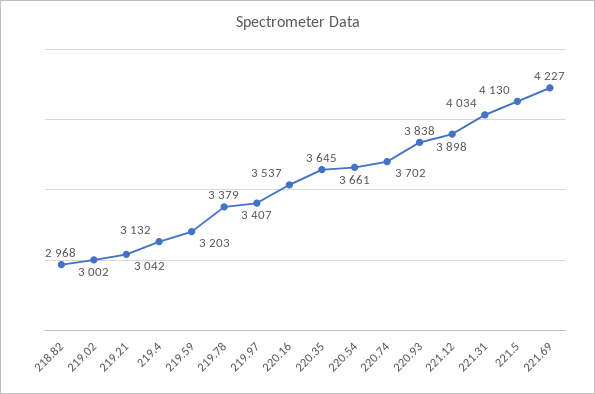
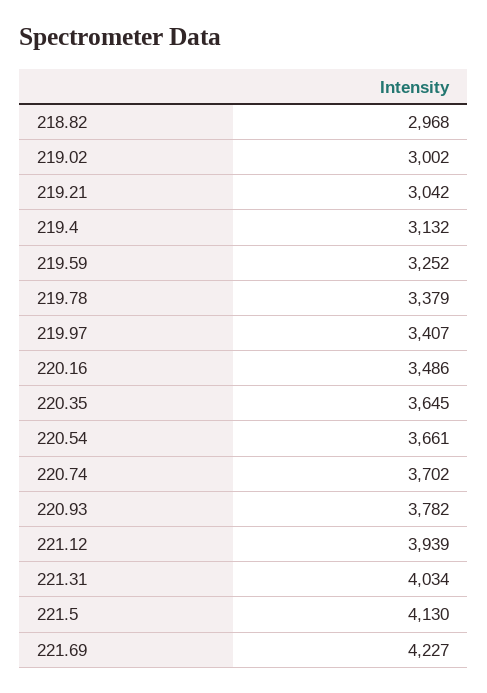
219.59: 3203 -> 3252
220.16: 3537 -> 3486
220.93: 3838 -> 3782
221.12: 3898 -> 3939

